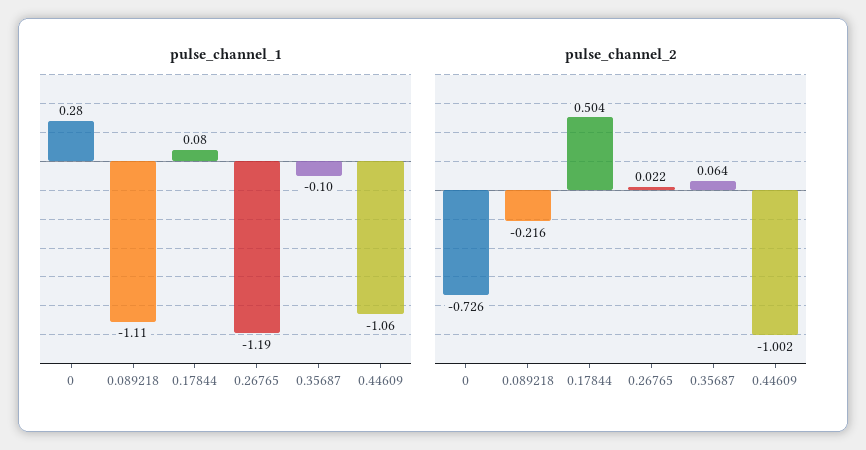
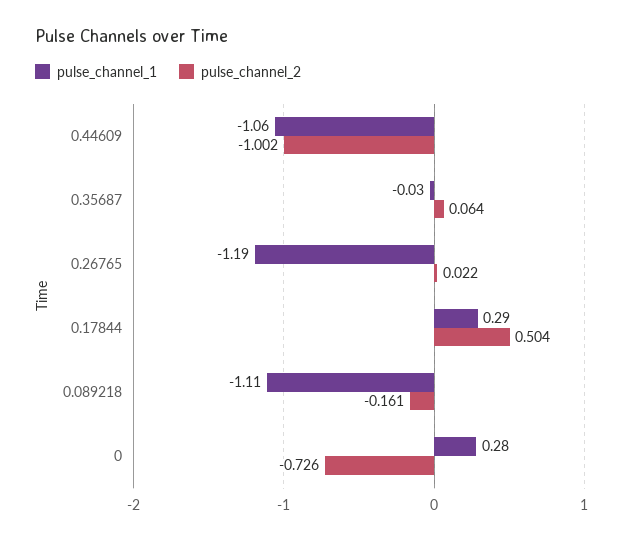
pulse_channel_1, 0.17844: 0.08 -> 0.29
pulse_channel_1, 0.35687: -0.1 -> -0.03
pulse_channel_2, 0.089218: -0.216 -> -0.161

